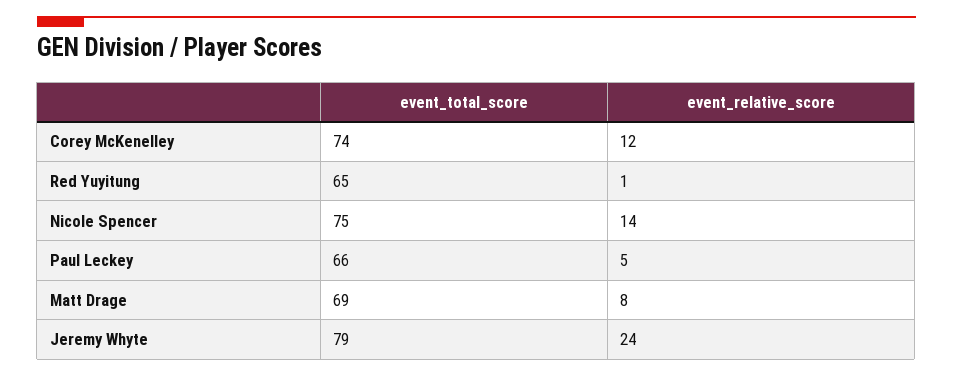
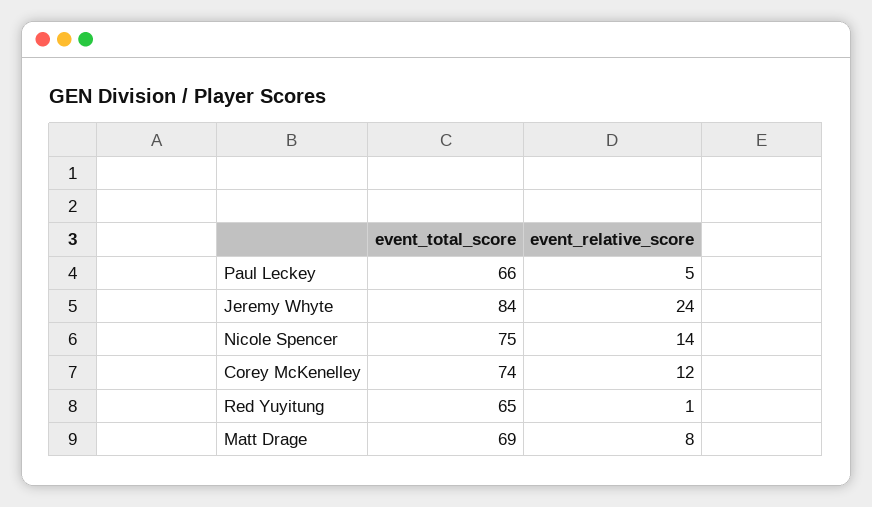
event_total_score, Jeremy Whyte: 79 -> 84

